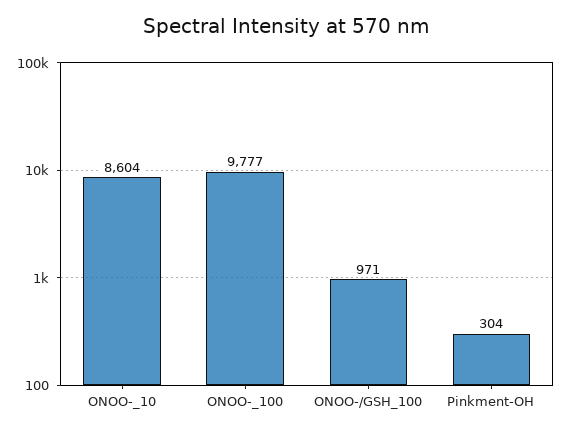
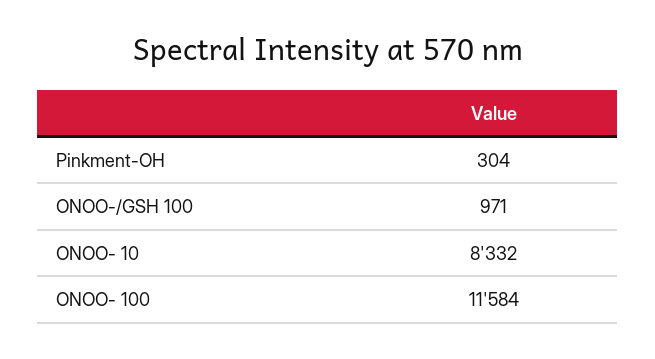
ONOO-_10: 8604 -> 8332
ONOO-_100: 9777 -> 11584

